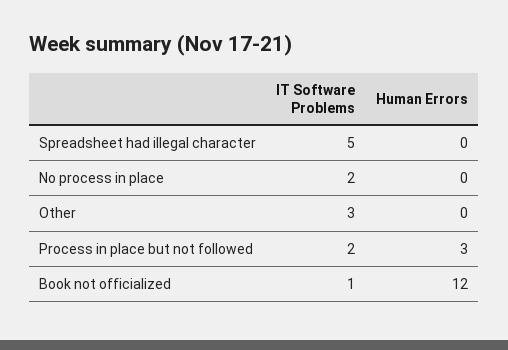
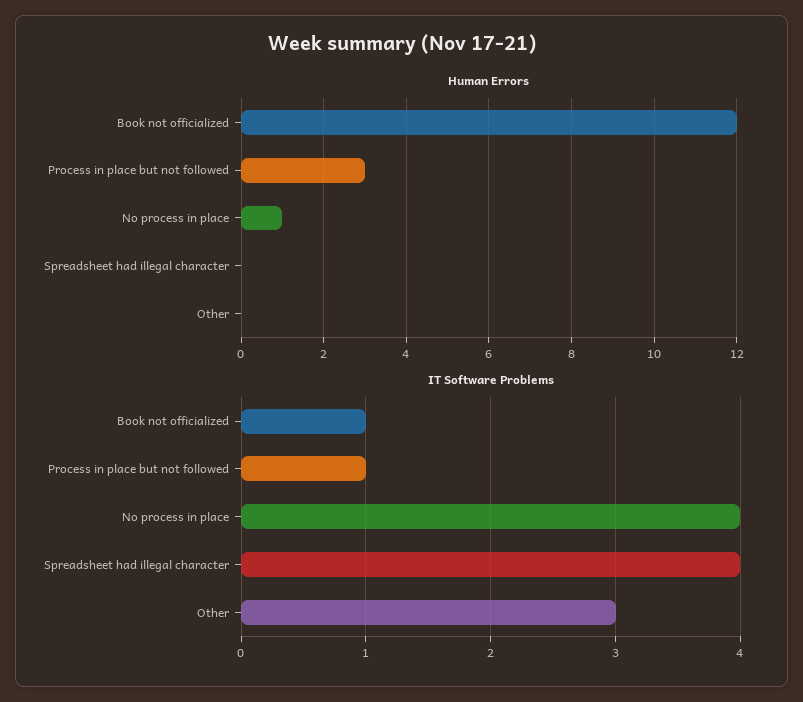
IT Software Problems, Spreadsheet had illegal character: 5 -> 4
IT Software Problems, No process in place: 2 -> 4
Human Errors, No process in place: 0 -> 1
IT Software Problems, Process in place but not followed: 2 -> 1

